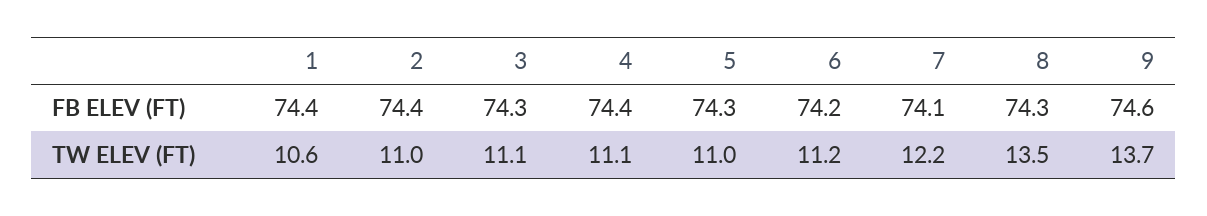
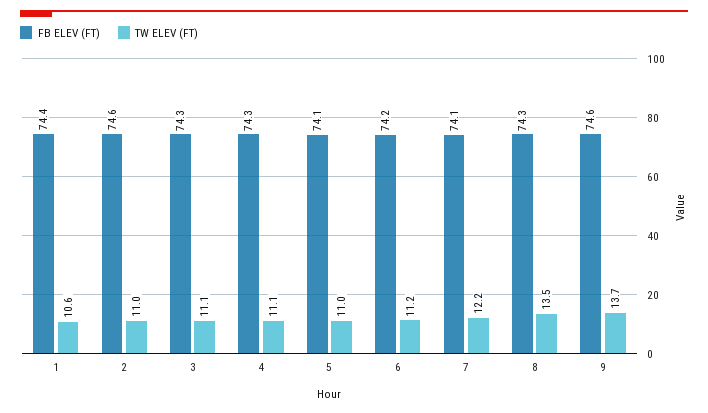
FB ELEV (FT), 2: 74.4 -> 74.6
FB ELEV (FT), 4: 74.4 -> 74.3
FB ELEV (FT), 5: 74.3 -> 74.1

